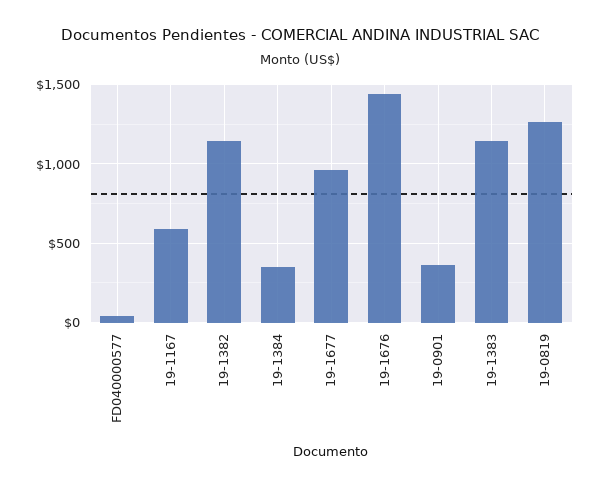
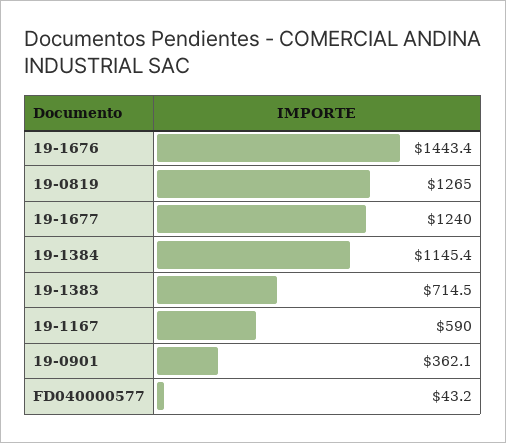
19-1382: 1150 -> none
19-1384: 350 -> 1145.4
19-1677: 950 -> 1240
19-1383: 1150 -> 714.5

